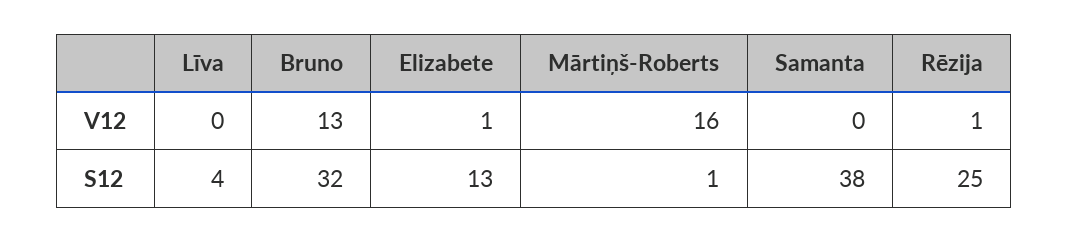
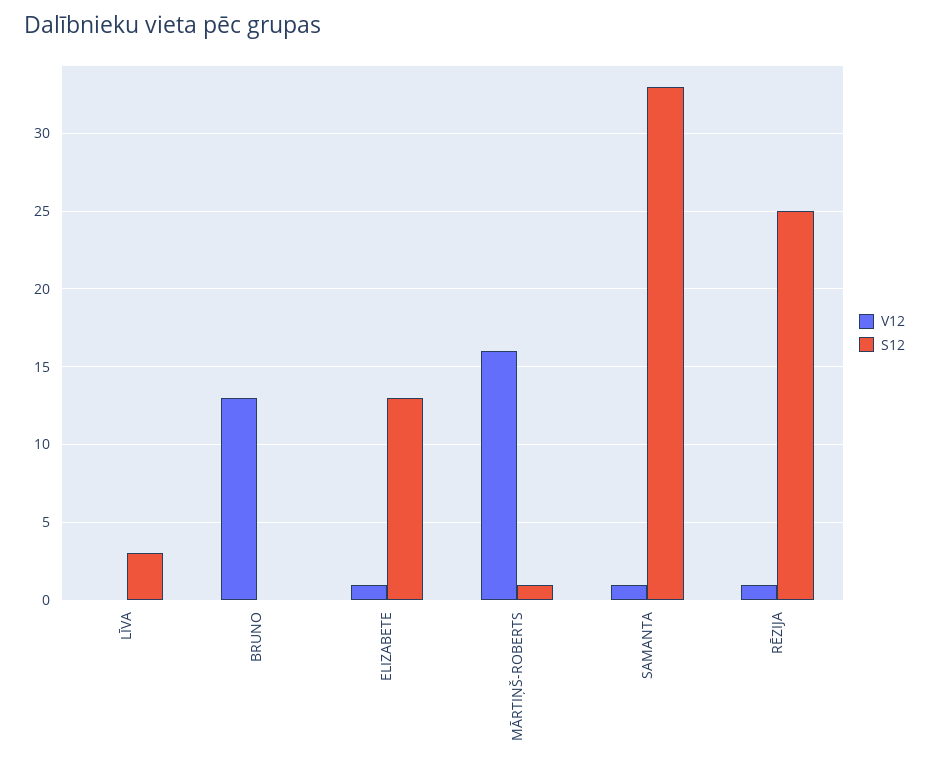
V12, Samanta: 0 -> 1
S12, Līva: 4 -> 3
S12, Bruno: 32 -> 0
S12, Samanta: 38 -> 33

